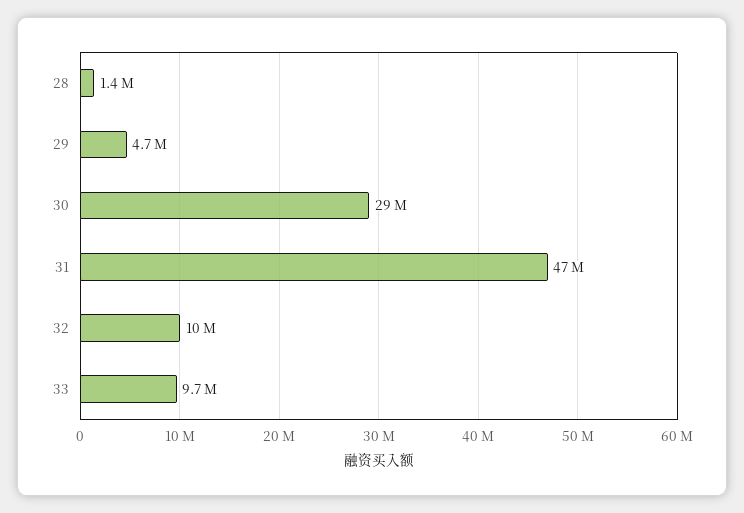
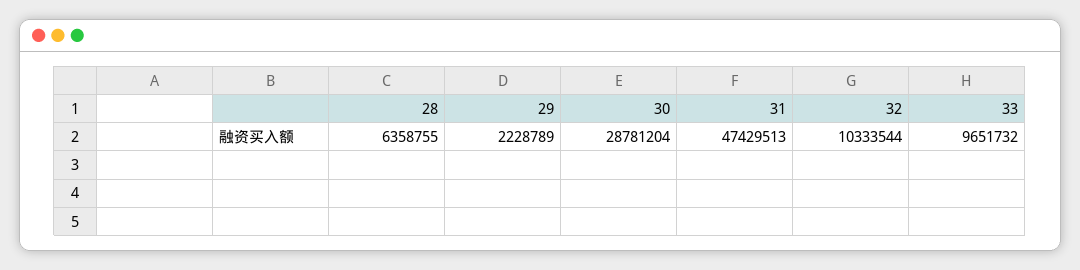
28: 1400000 -> 6358755
29: 4700000 -> 2228789

